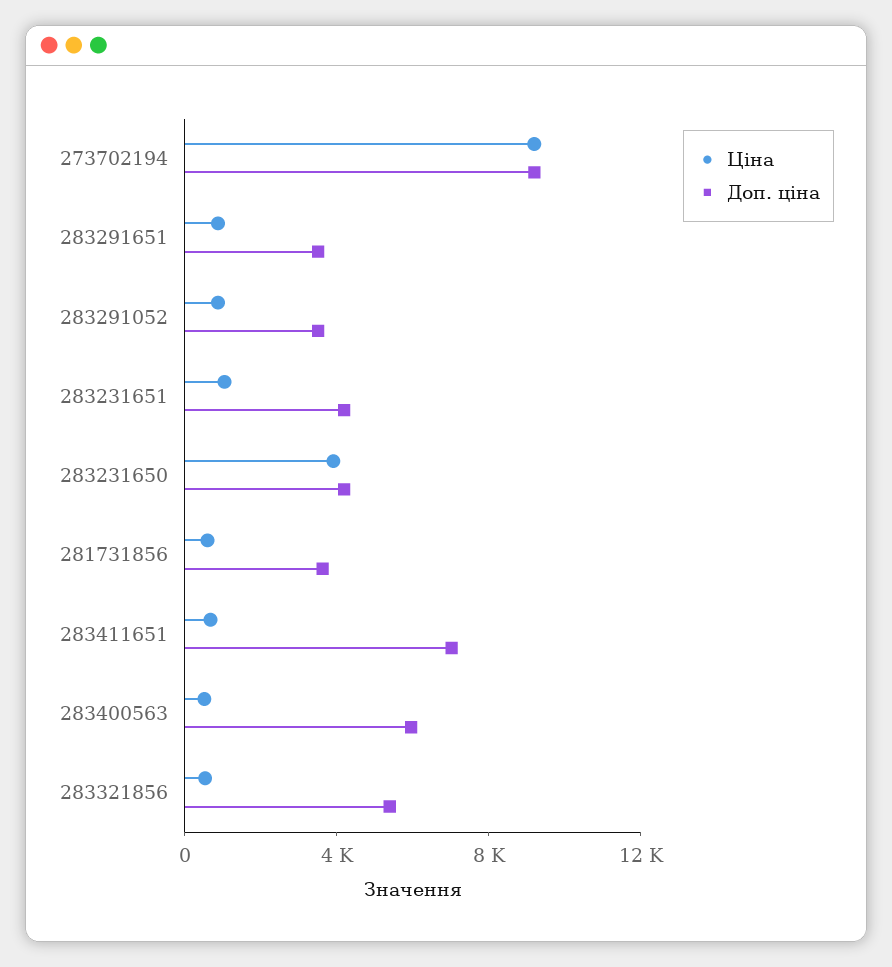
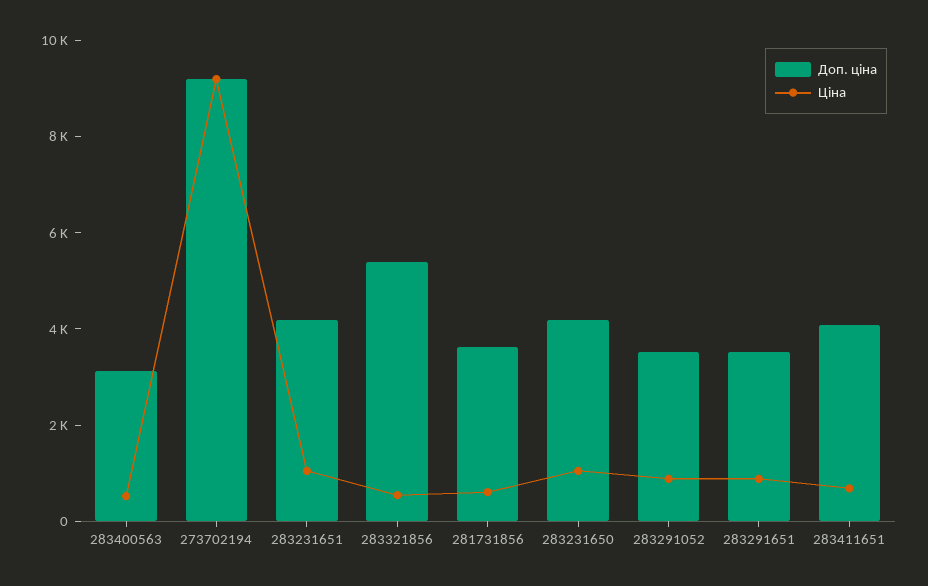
Ціна, 283231650: 4000 -> 1000
Доп. ціна, 283411651: 7000 -> 4000
Доп. ціна, 283400563: 6000 -> 3000

